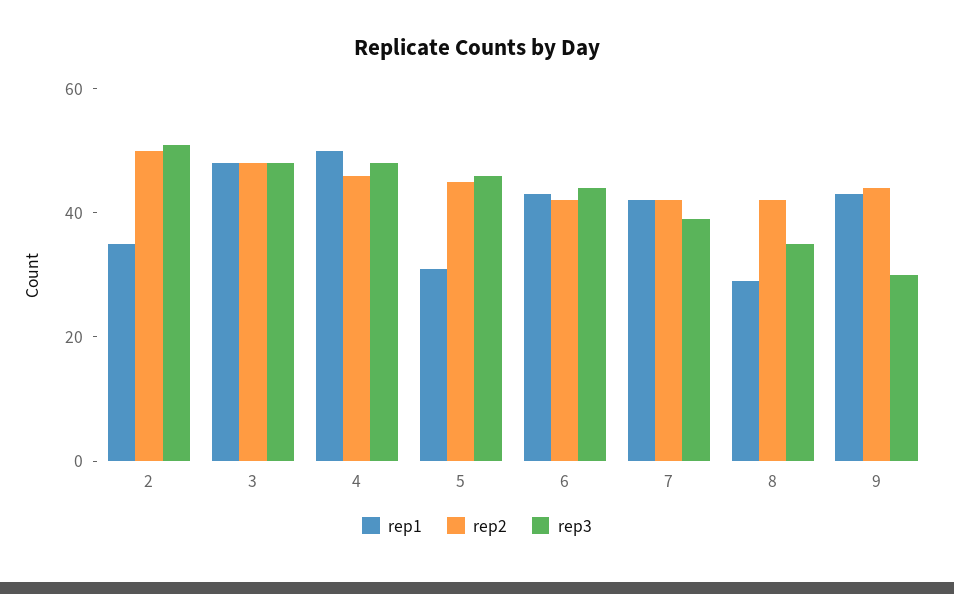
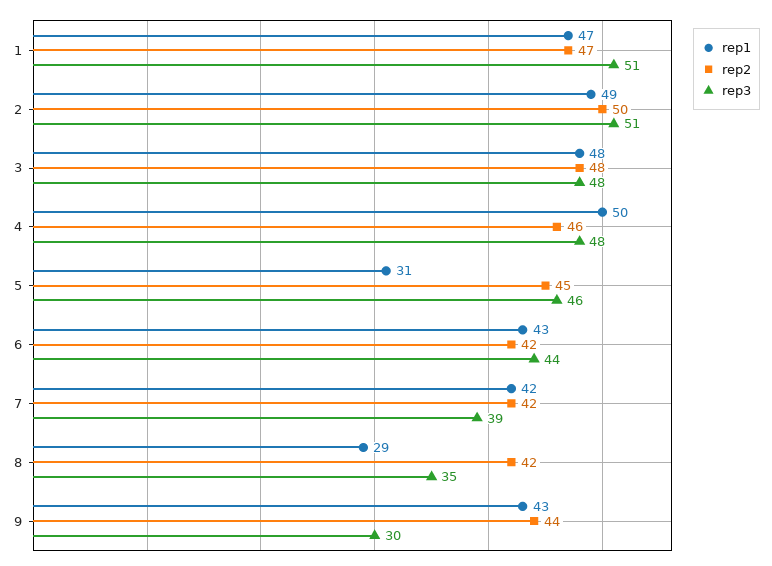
rep1, 2: 35 -> 49
rep1, 1: none -> 47
rep2, 1: none -> 47
rep3, 1: none -> 51

